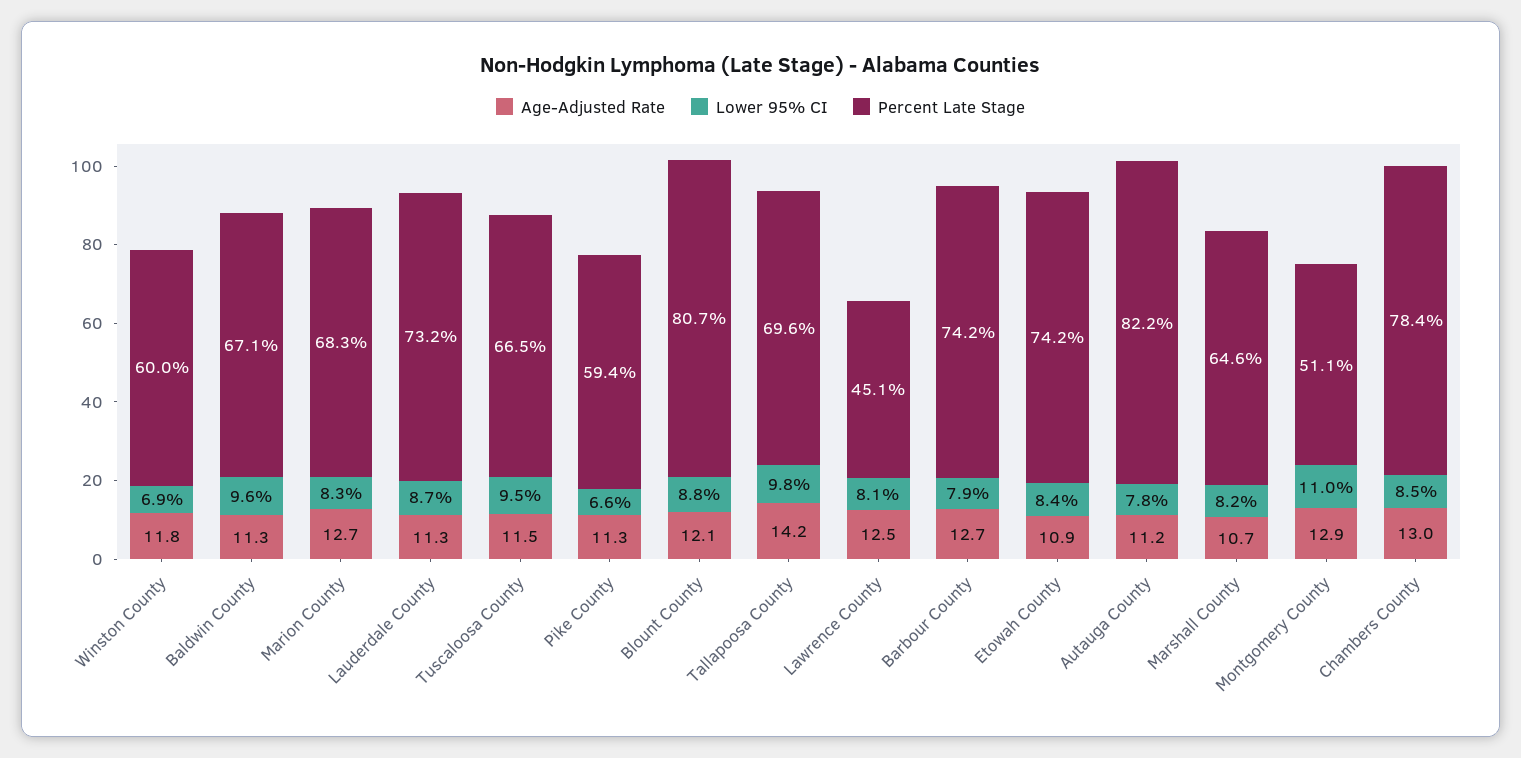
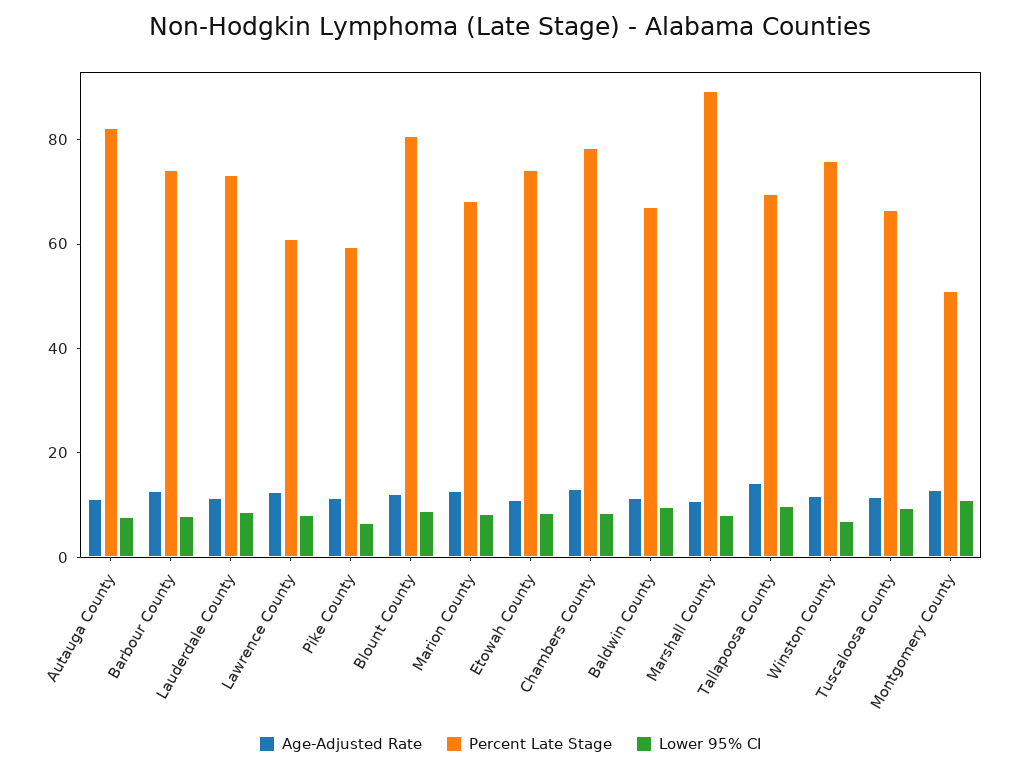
Percent Late Stage, Winston County: 60 -> 75
Percent Late Stage, Lawrence County: 45.1 -> 60
Percent Late Stage, Marshall County: 64.6 -> 90

